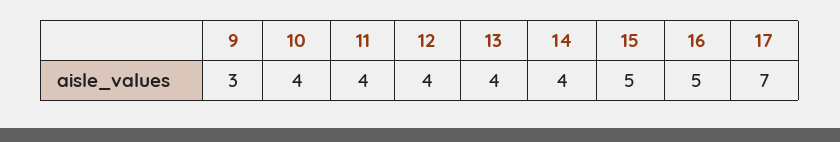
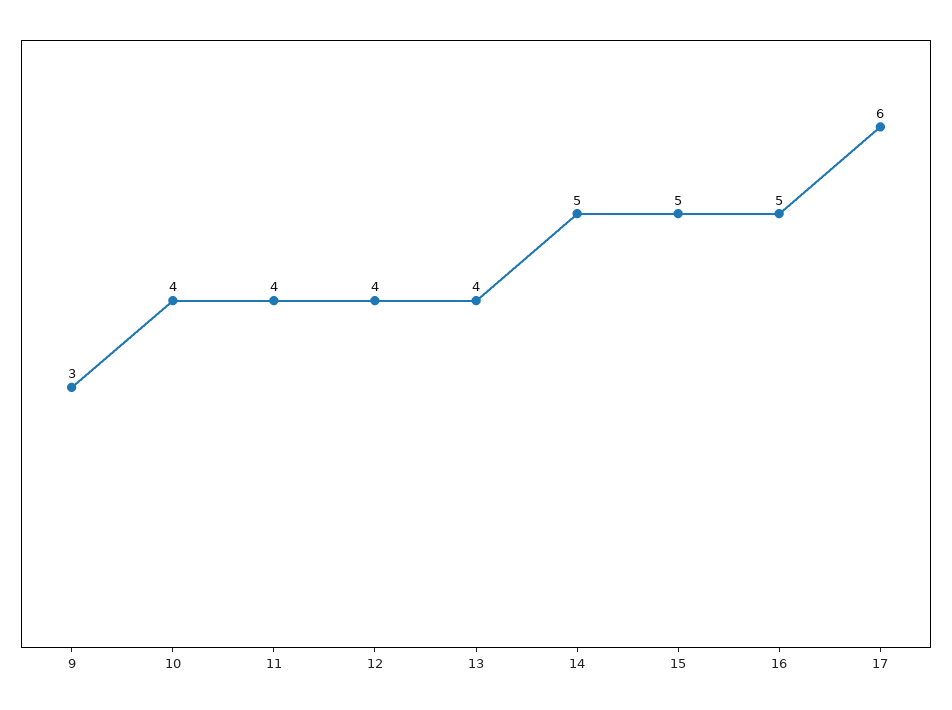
14: 4 -> 5
17: 7 -> 6

